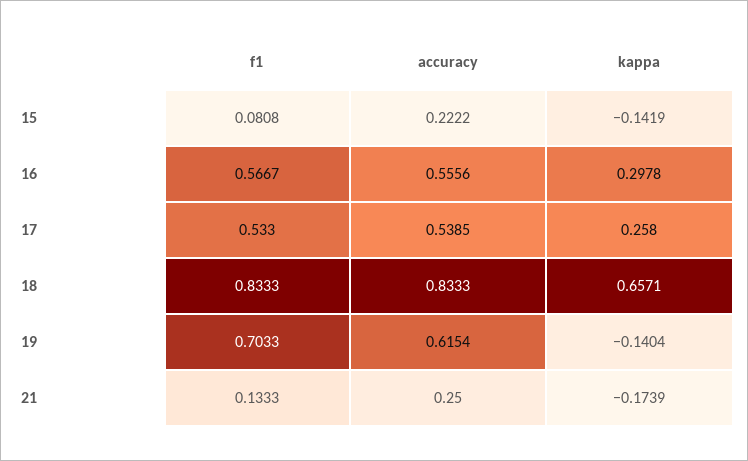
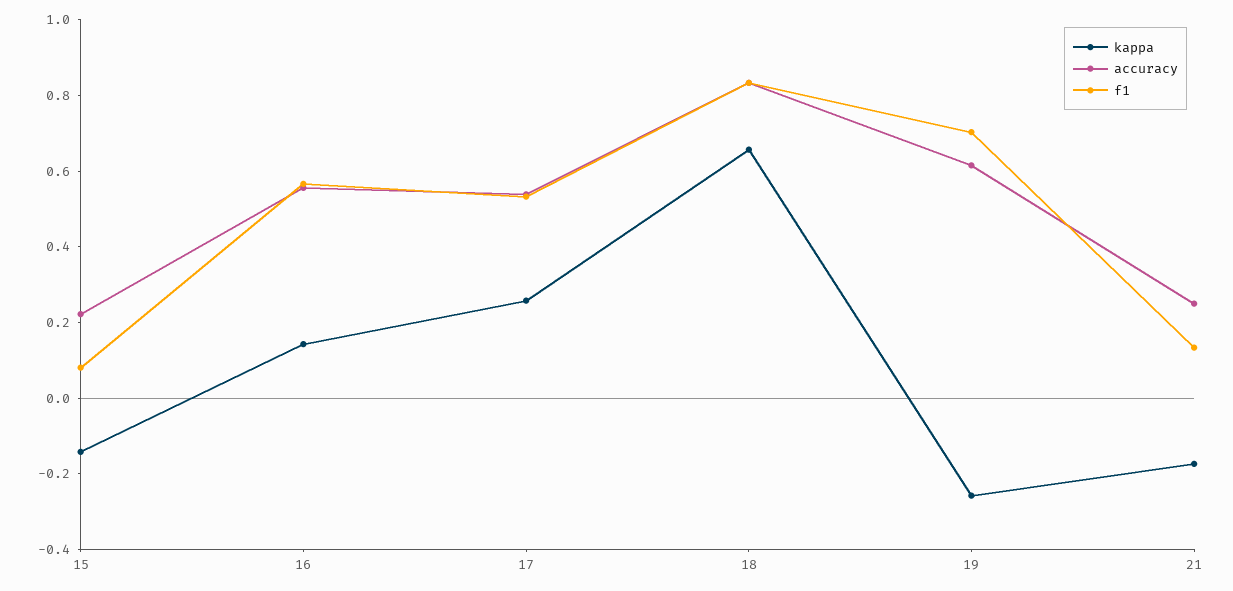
kappa, 16: 0.2978 -> 0.15
kappa, 19: -0.1404 -> -0.25

